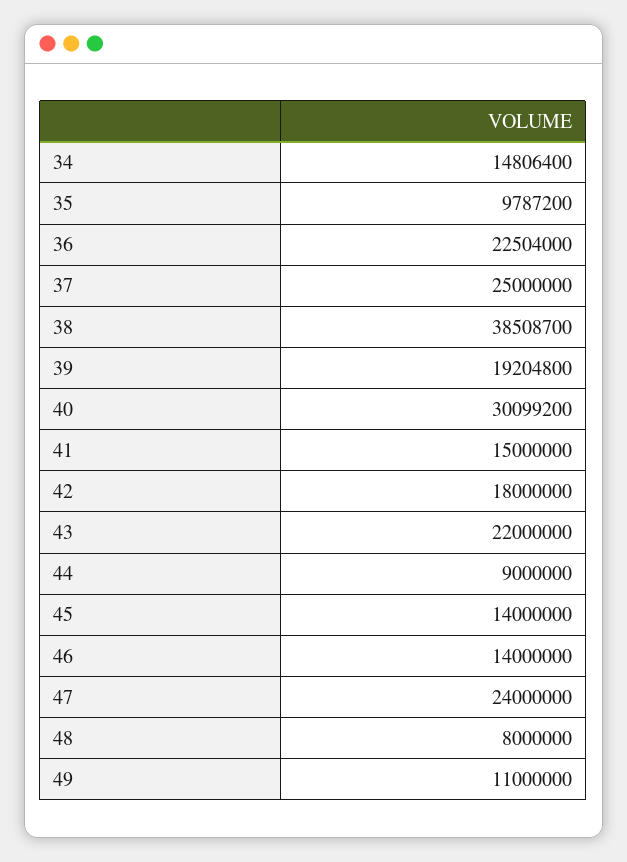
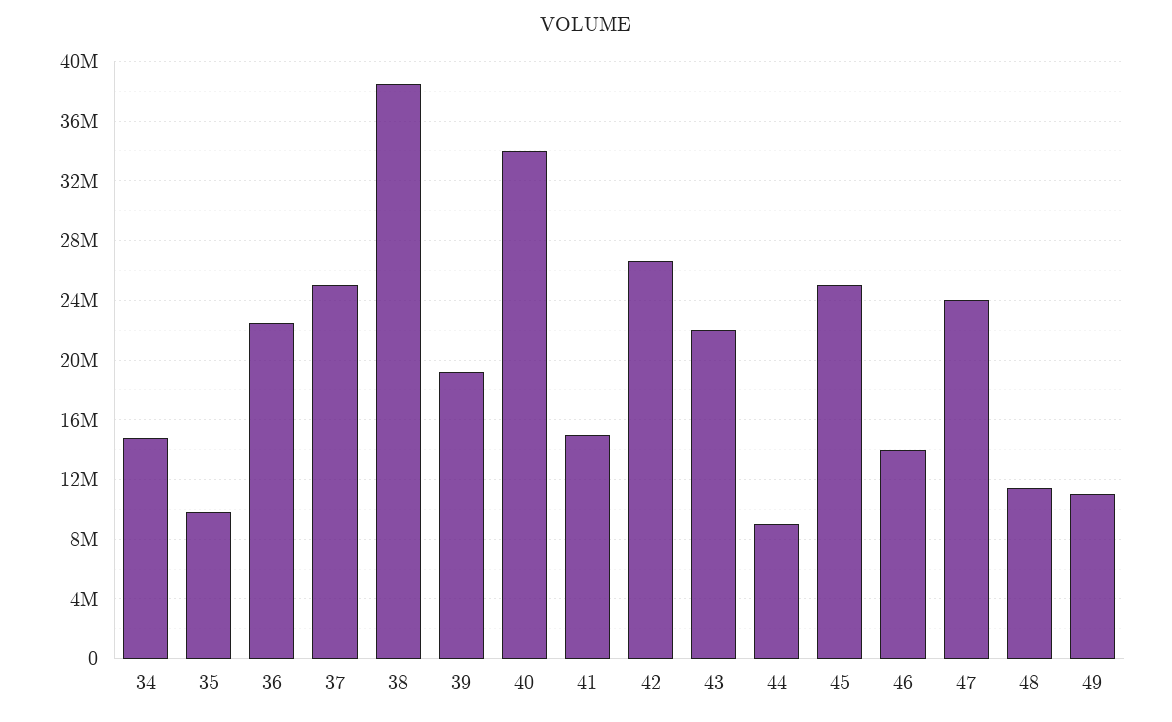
40: 30099200 -> 34000000
42: 18000000 -> 26500000
45: 14000000 -> 25000000
48: 8000000 -> 11500000

